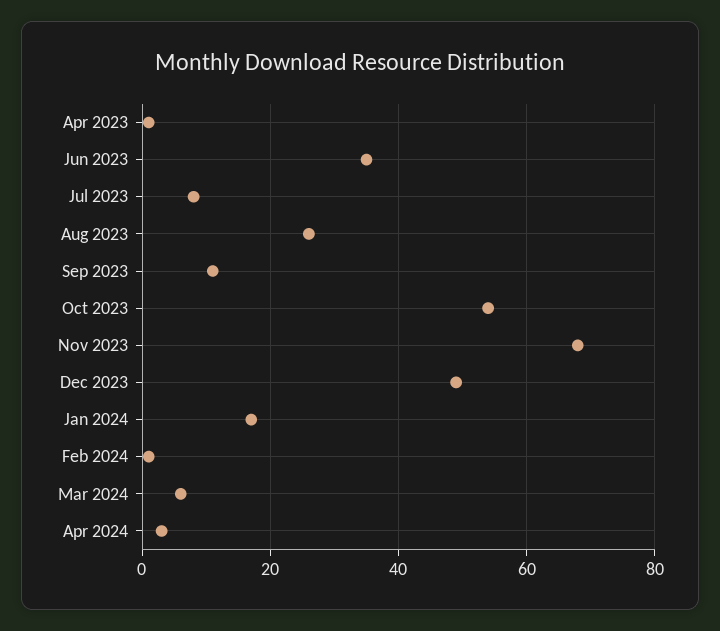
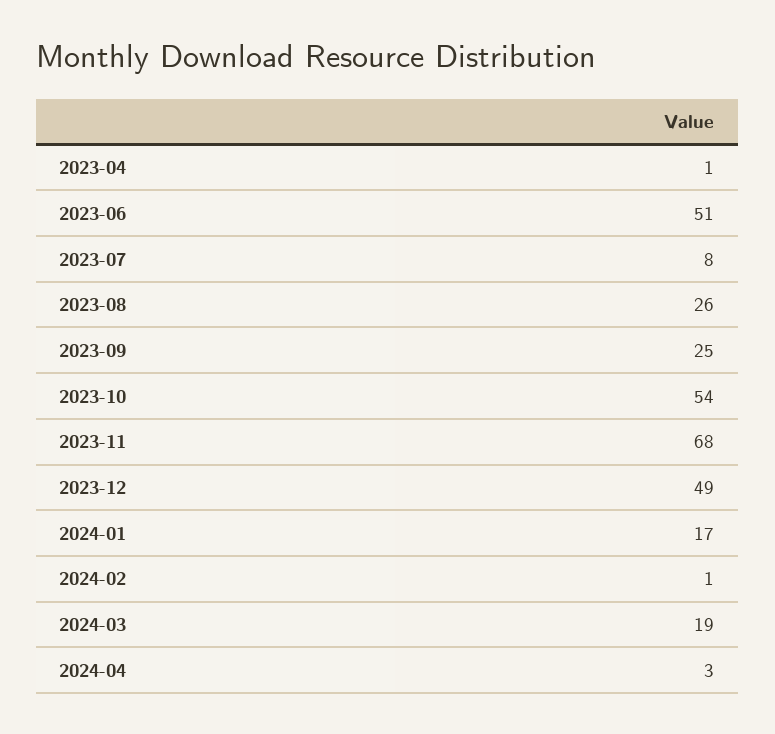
Jun 2023: 35 -> 51
Sep 2023: 10 -> 25
Mar 2024: 5 -> 19

